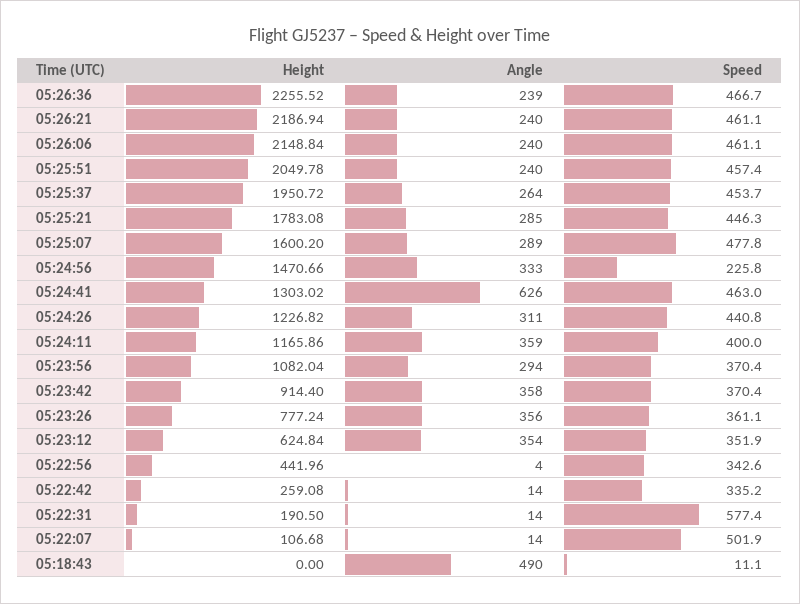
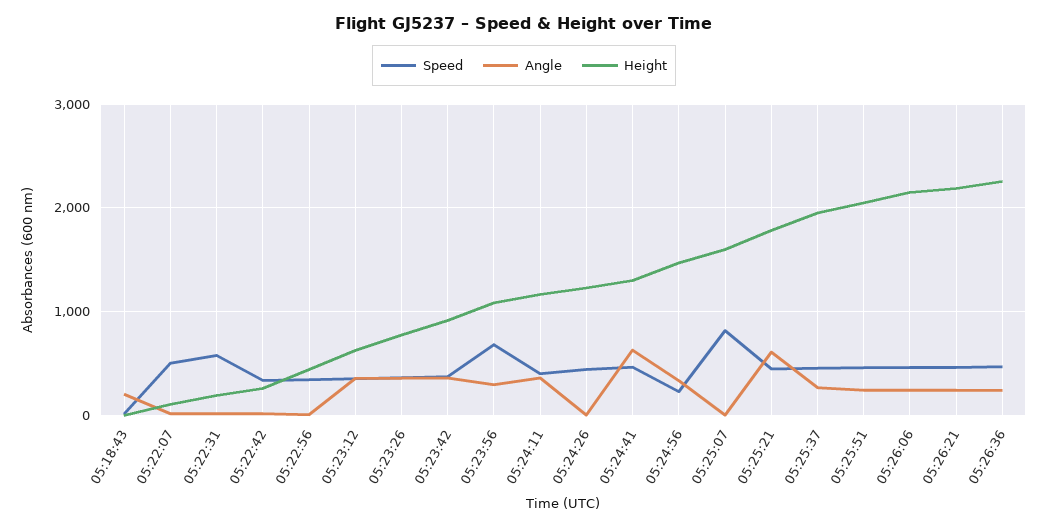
Angle, 05:25:21: 285 -> 600
Angle, 05:25:07: 289 -> 0
Speed, 05:25:07: 477.8 -> 800
Angle, 05:24:26: 311 -> 0
Speed, 05:23:56: 370.4 -> 700
Angle, 05:18:43: 490 -> 200

